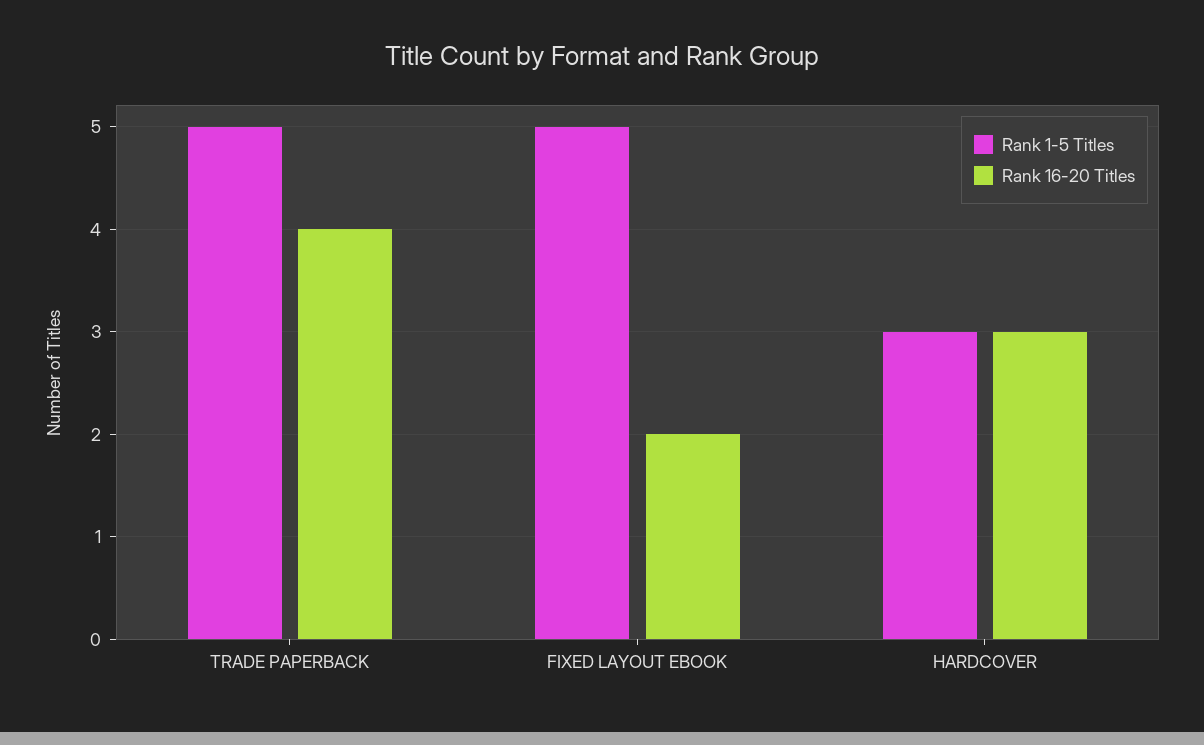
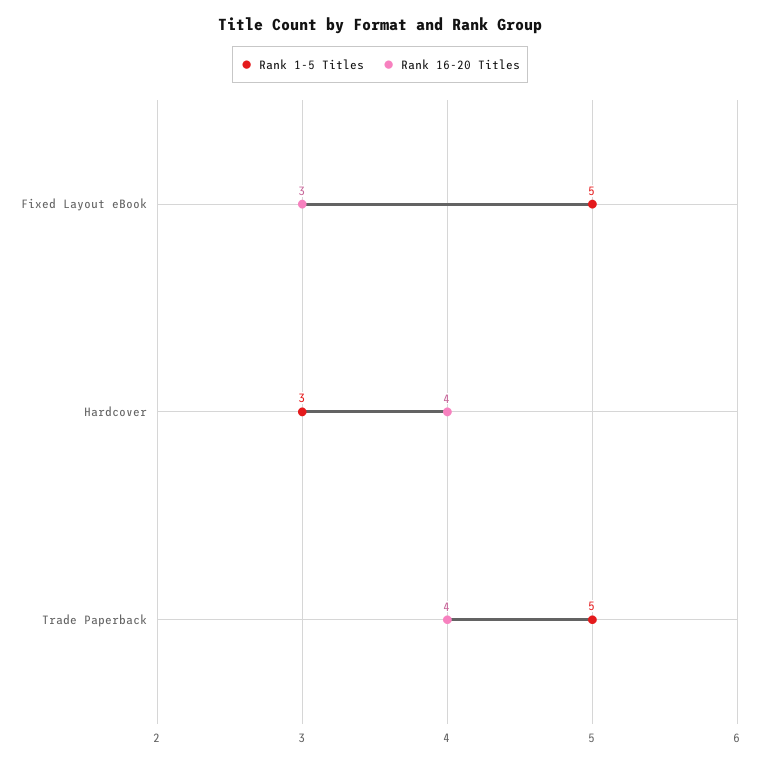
Rank 16-20 Titles, FIXED LAYOUT EBOOK: 2 -> 3
Rank 16-20 Titles, HARDCOVER: 3 -> 4

